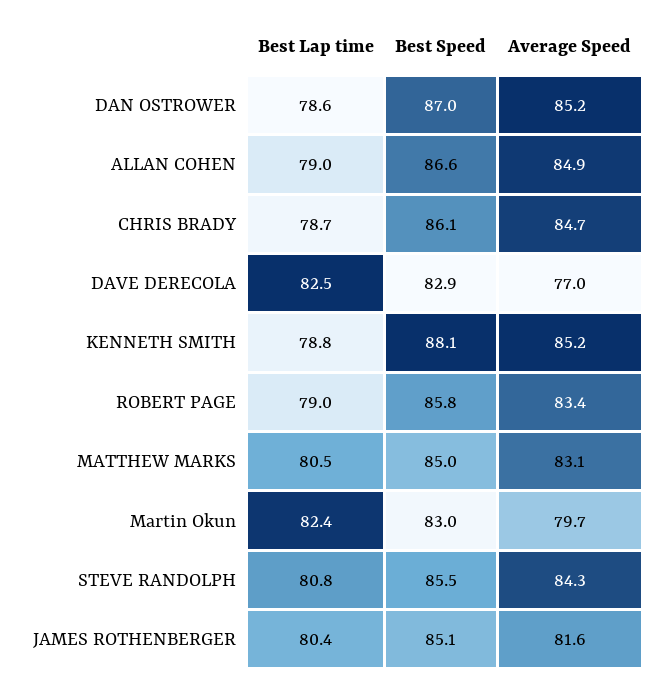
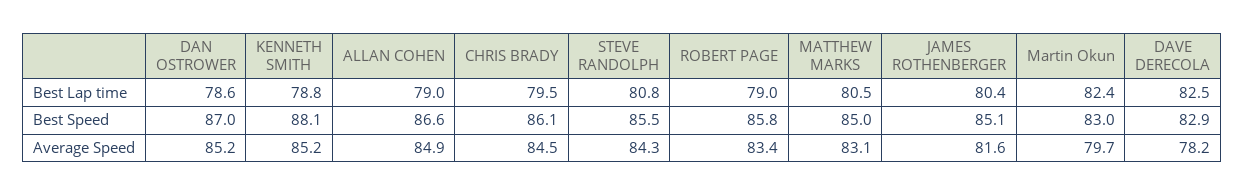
Best Lap time, CHRIS BRADY: 78.7 -> 79.5
Average Speed, CHRIS BRADY: 84.7 -> 84.5
Average Speed, DAVE DERECOLA: 77 -> 78.2

